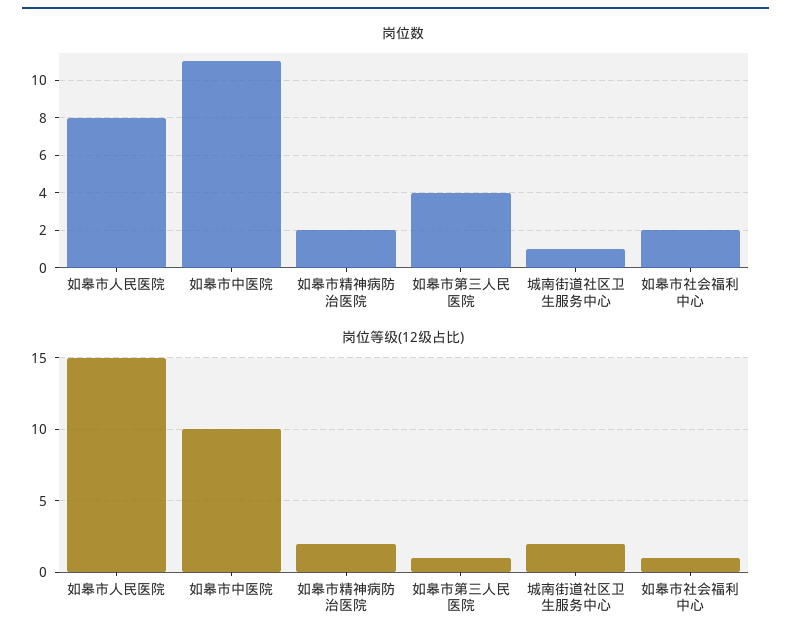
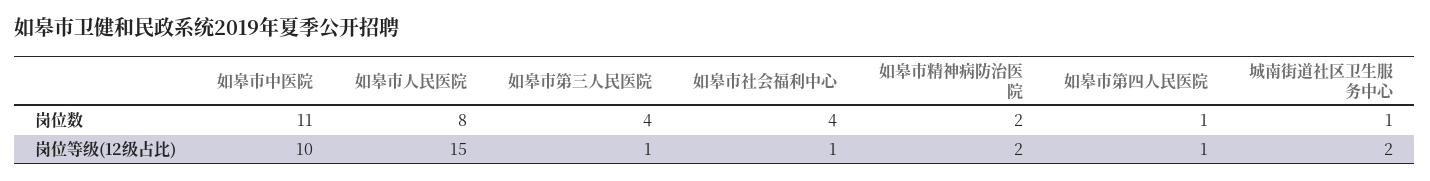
岗位数, 如皋市社会福利中心: 2 -> 4
岗位数, 如皋市第四人民医院: none -> 1
岗位等级(12级占比), 如皋市第四人民医院: none -> 1

